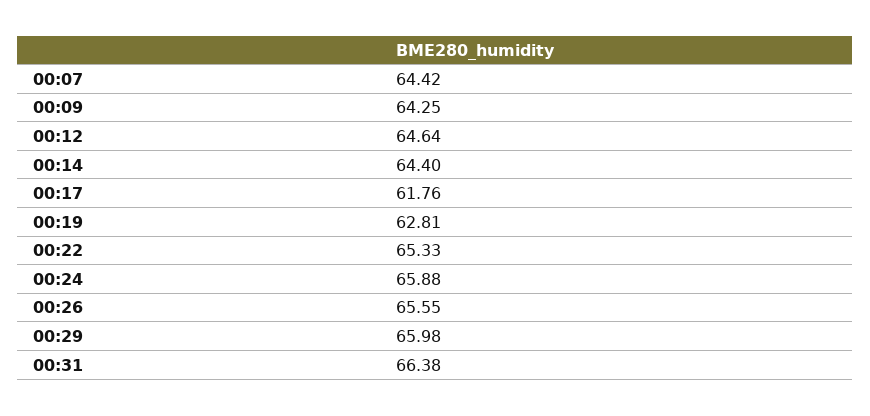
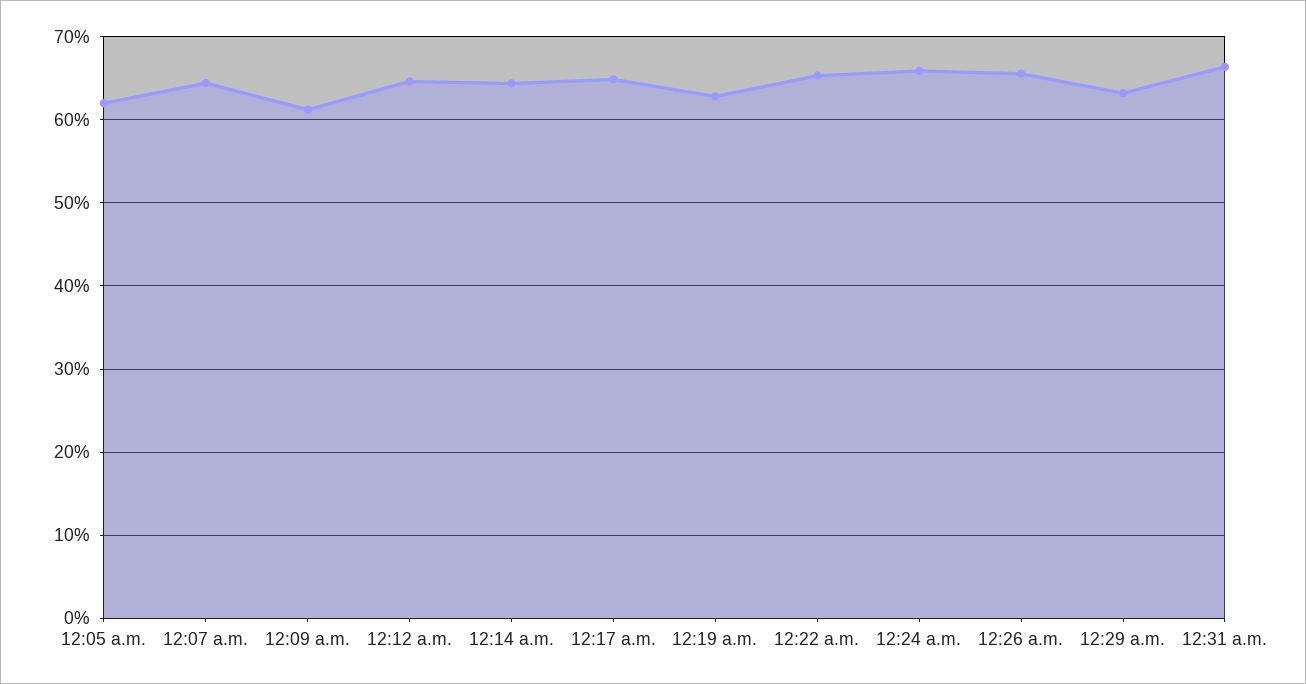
00:09: 64.25 -> 61
00:17: 61.76 -> 65
00:29: 65.98 -> 63
12:05 a.m.: none -> 62

